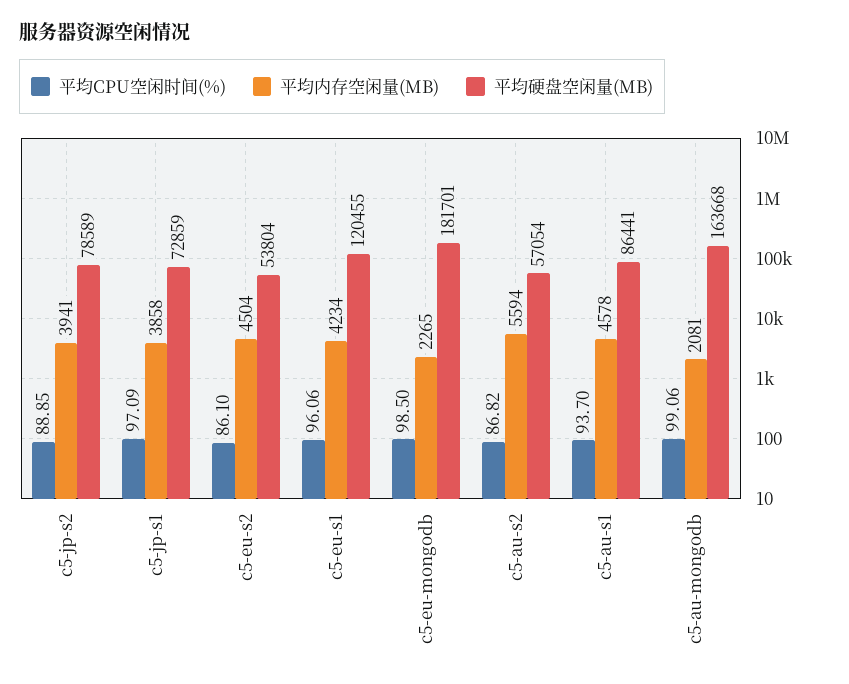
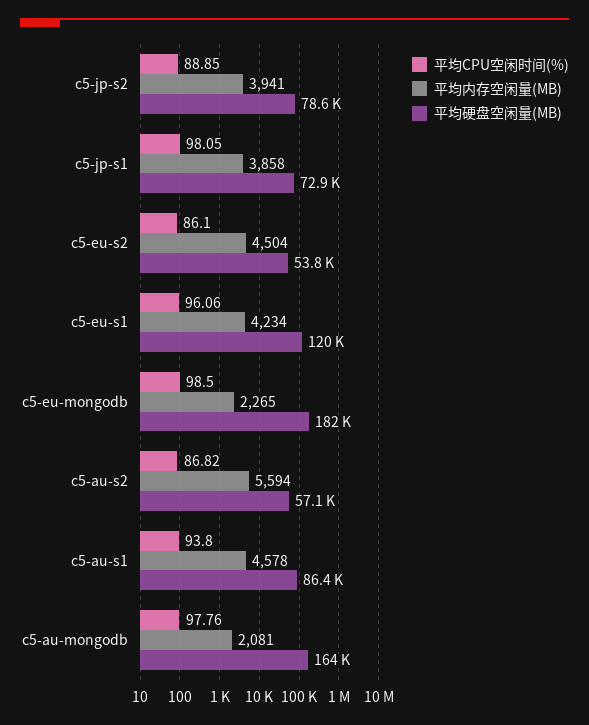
平均CPU空闲时间(%), c5-jp-s1: 97.09 -> 98.05
平均CPU空闲时间(%), c5-au-s1: 93.7 -> 93.8
平均CPU空闲时间(%), c5-au-mongodb: 99.06 -> 97.76

